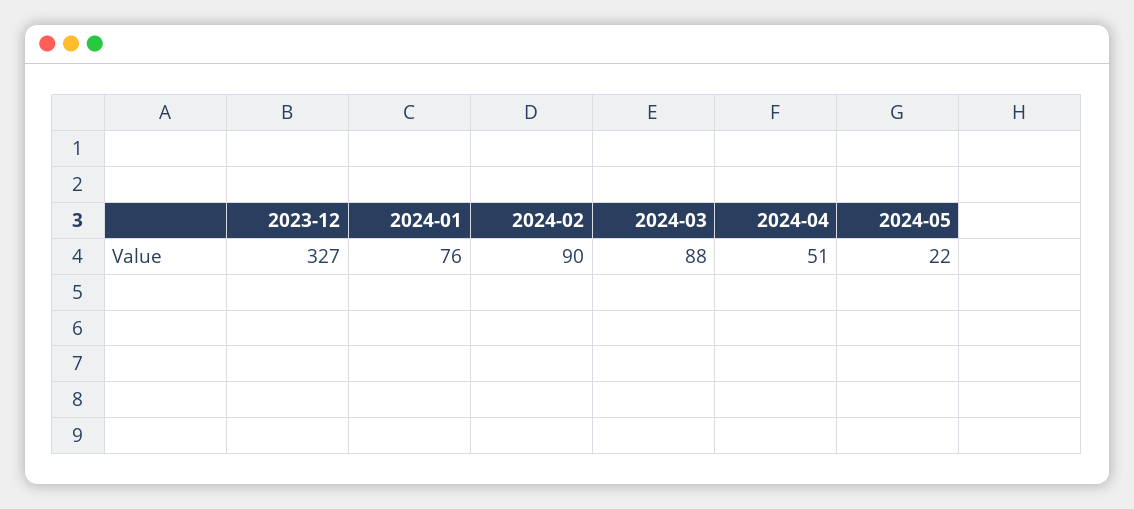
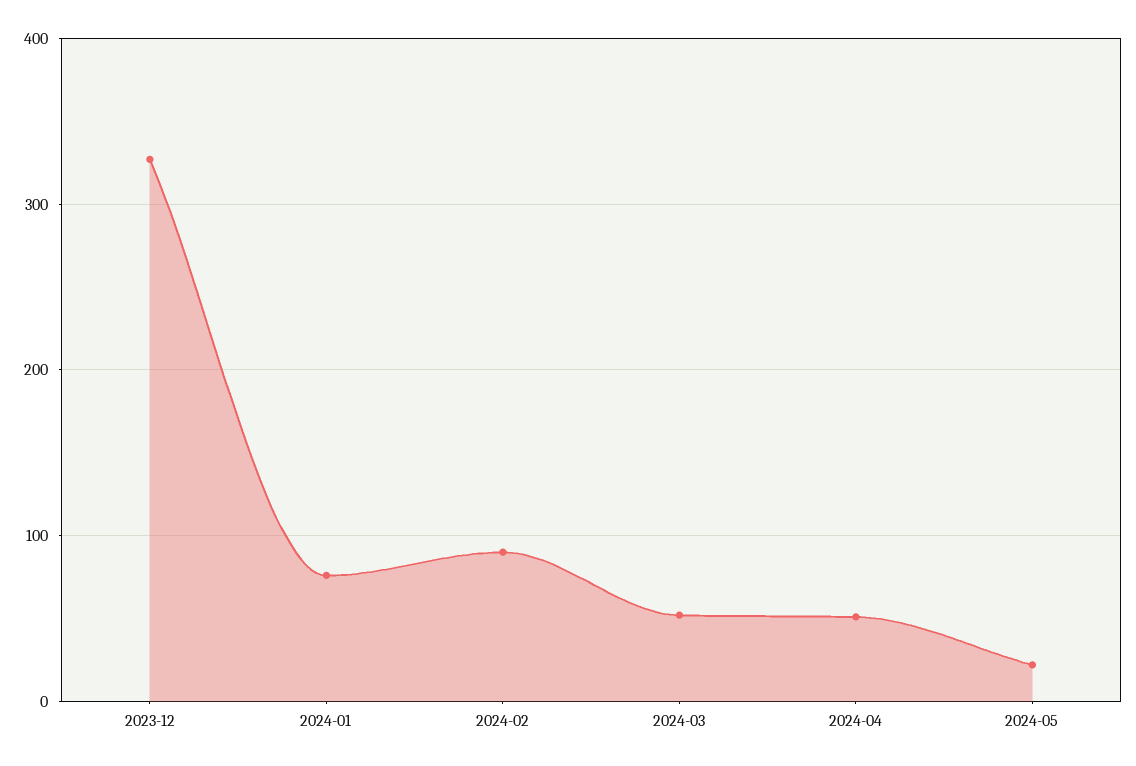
2024-03: 88 -> 50

